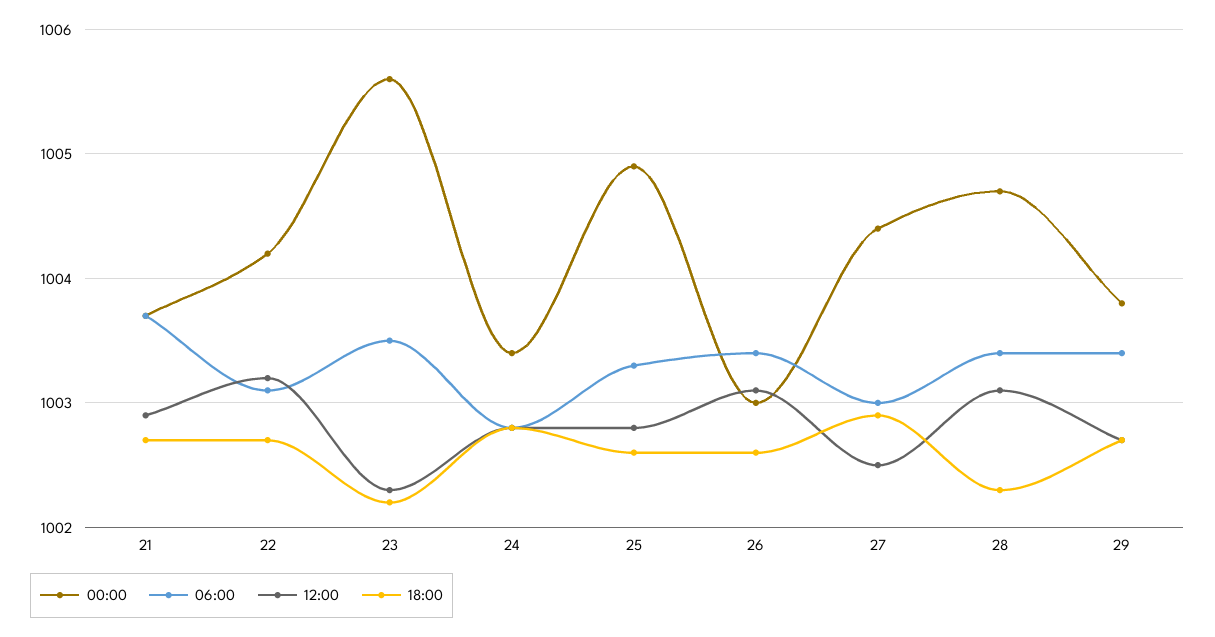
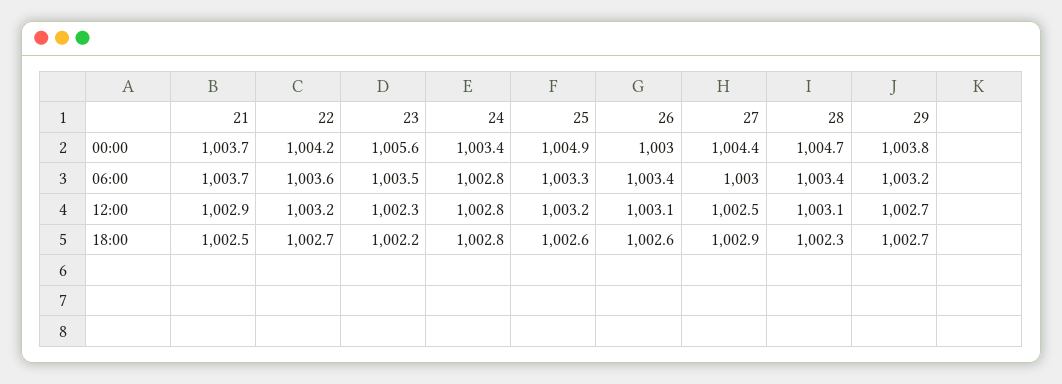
18:00, 21: 1002.7 -> 1002.5
06:00, 22: 1003.1 -> 1003.6
12:00, 25: 1002.8 -> 1003.2
06:00, 29: 1003.4 -> 1003.2

